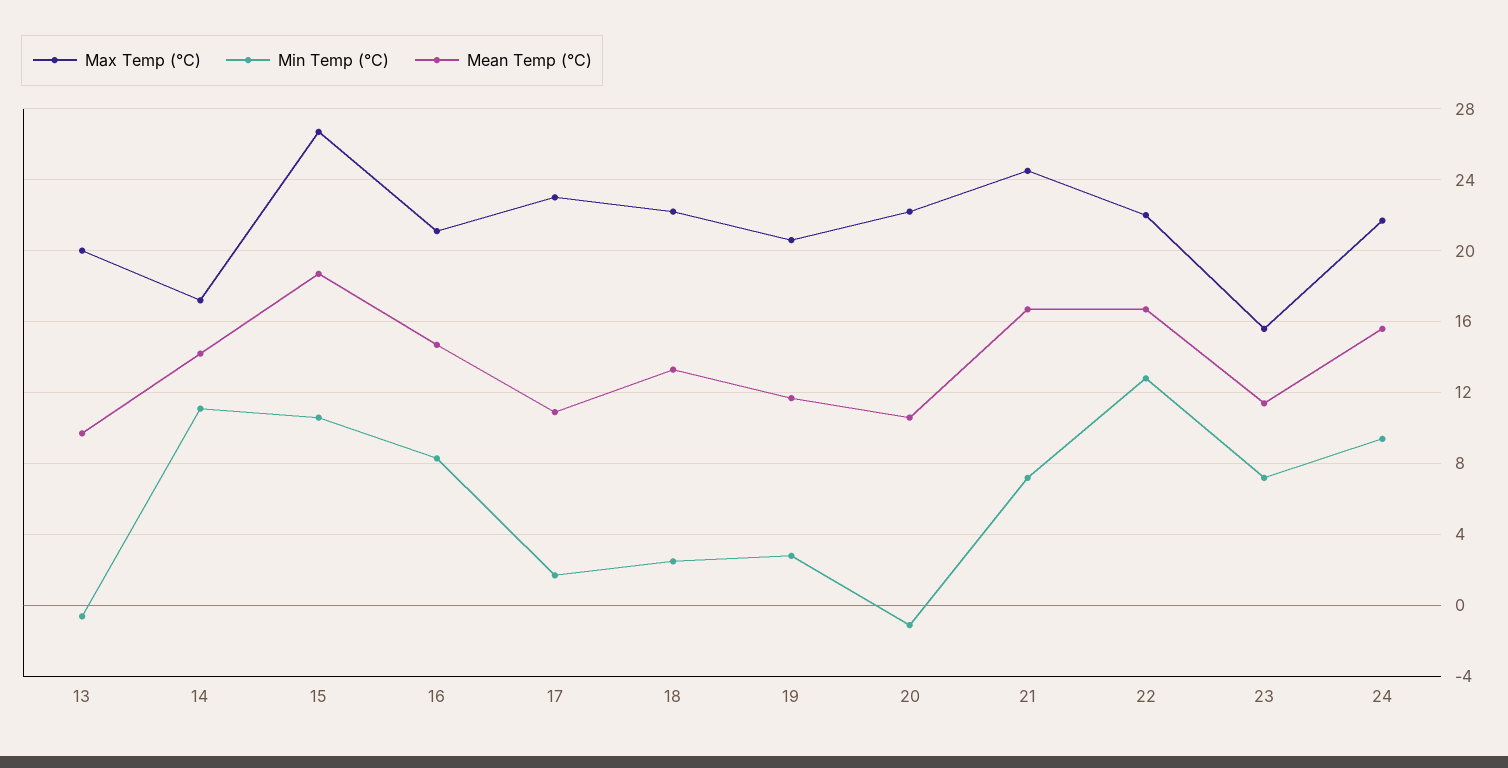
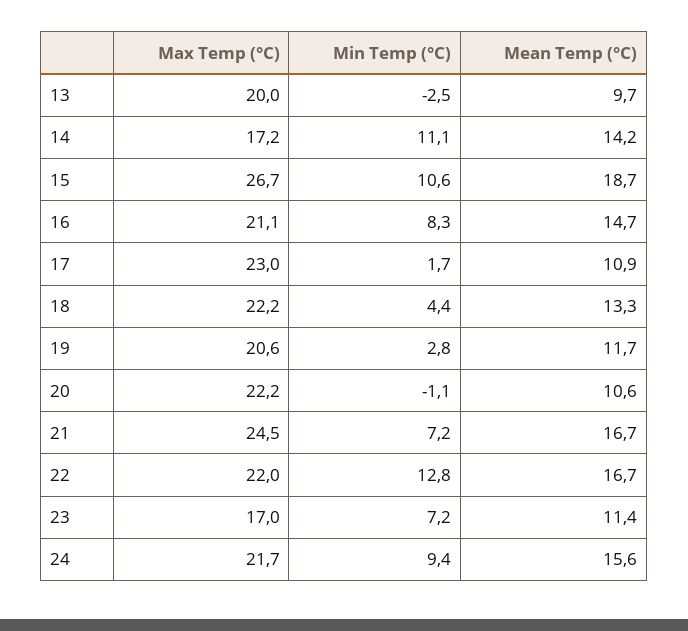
Min Temp (°C), 13: -0.5 -> -2.5
Min Temp (°C), 18: 2.5 -> 4.4
Max Temp (°C), 23: 15.5 -> 17

